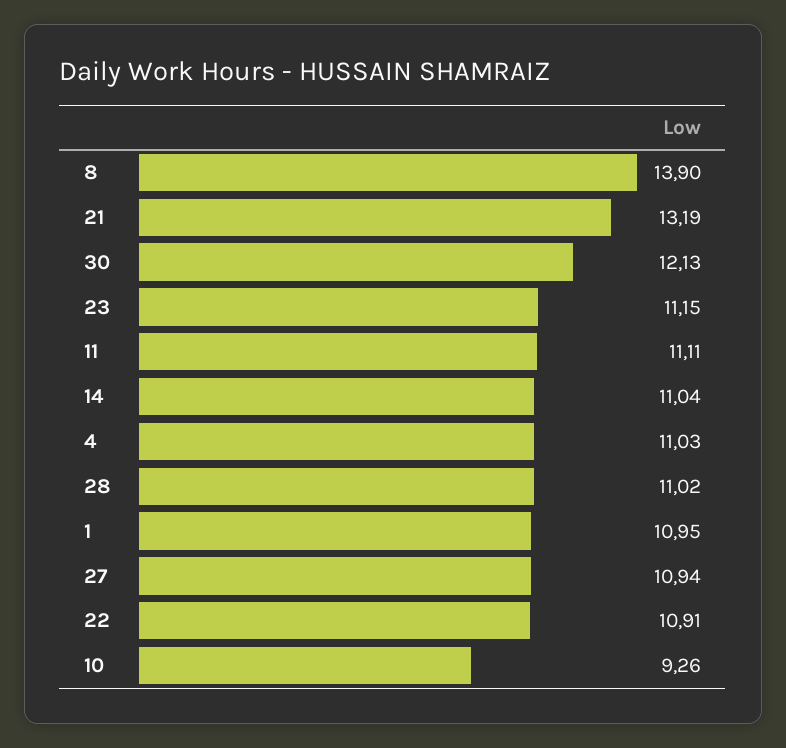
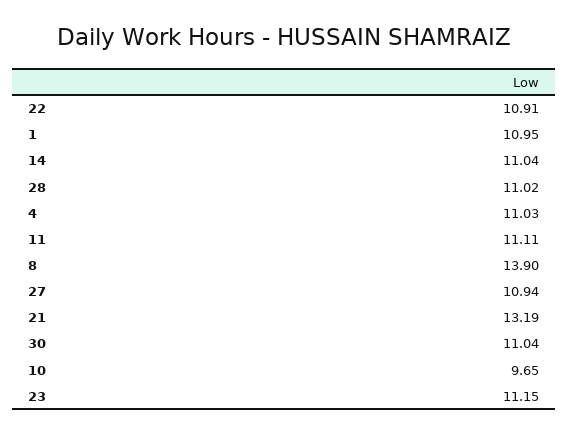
30: 12.13 -> 11.04
10: 9.26 -> 9.65

